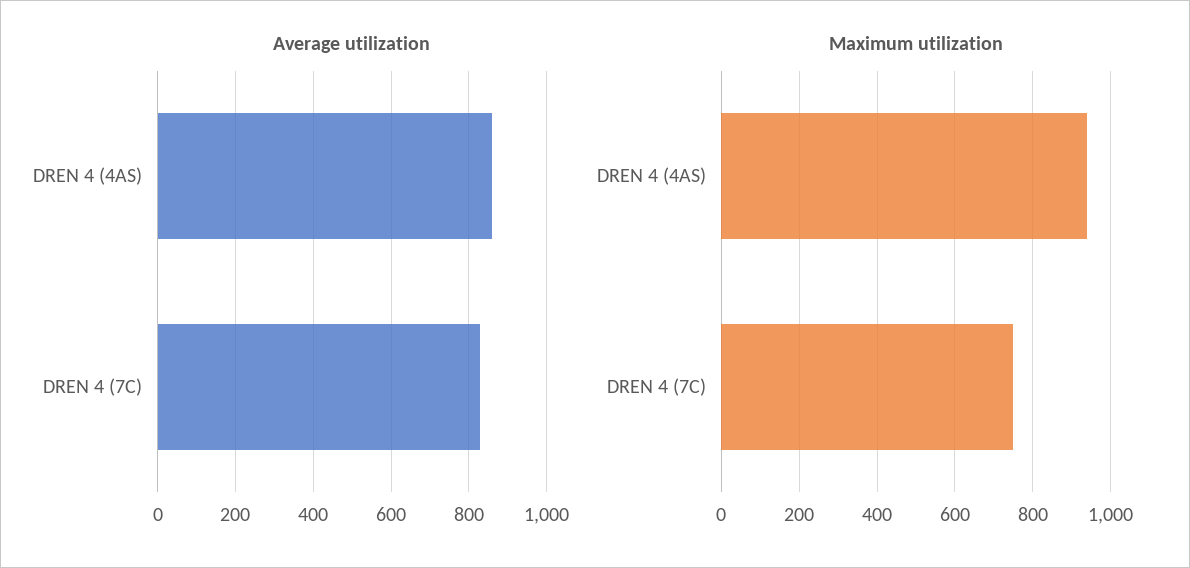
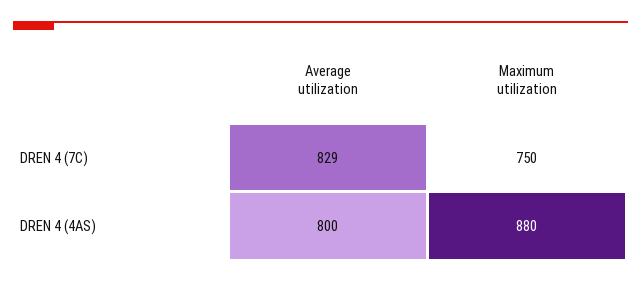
Average utilization, DREN 4 (4AS): 860 -> 800
Maximum utilization, DREN 4 (4AS): 940 -> 880

